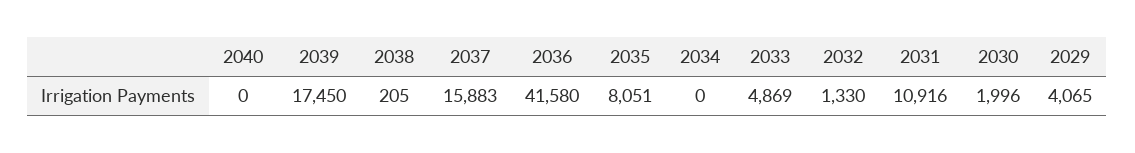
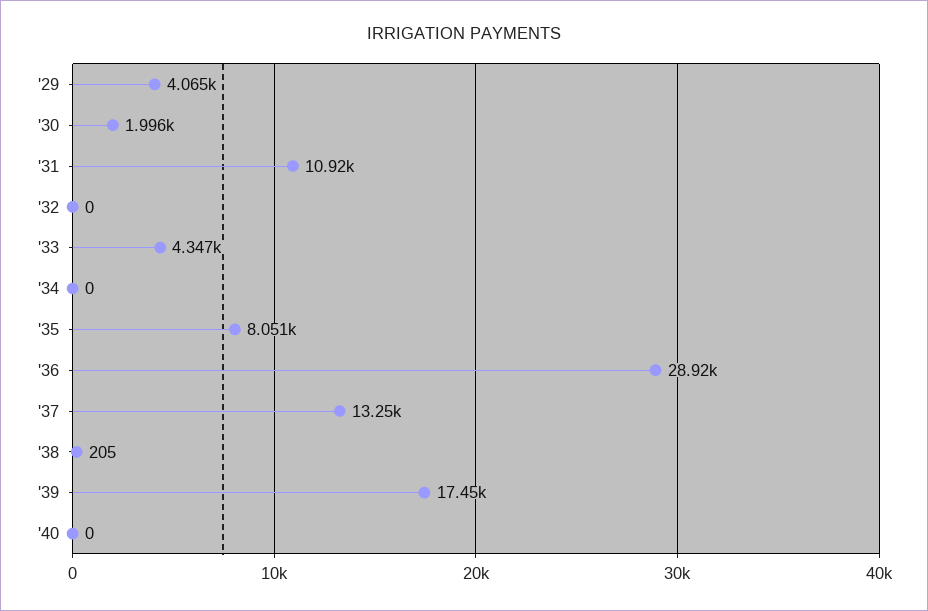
2037: 15883 -> 13250
2036: 41580 -> 28920
2033: 4869 -> 4347
2032: 1330 -> 0

